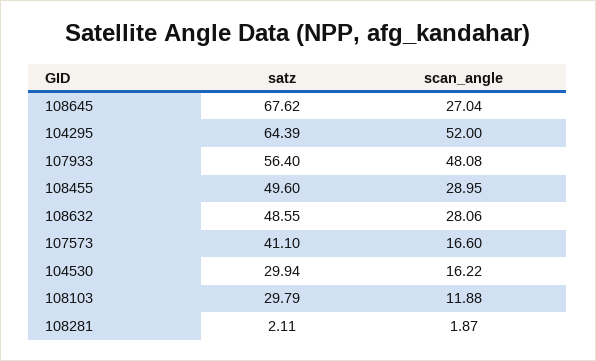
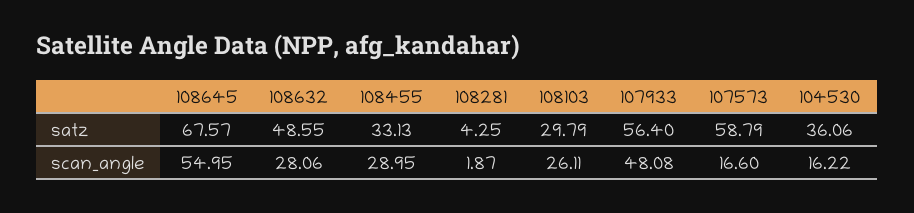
satz, 108645: 67.62 -> 67.57
scan_angle, 108645: 27.04 -> 54.95
satz, 104295: 64.39 -> none
scan_angle, 104295: 52 -> none
satz, 108455: 49.6 -> 33.13
satz, 107573: 41.1 -> 58.79
satz, 104530: 29.94 -> 36.06
scan_angle, 108103: 11.88 -> 26.11
satz, 108281: 2.11 -> 4.25

